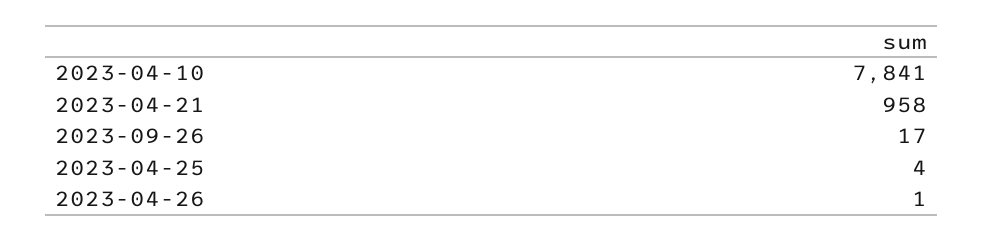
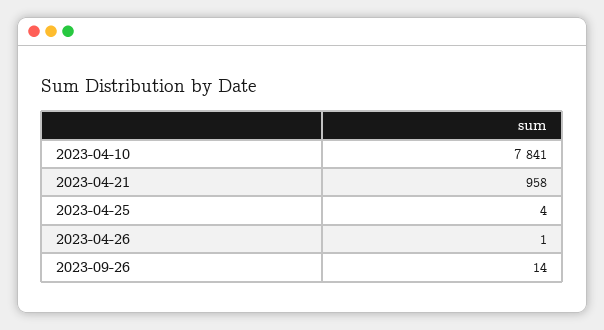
2023-09-26: 17 -> 14

